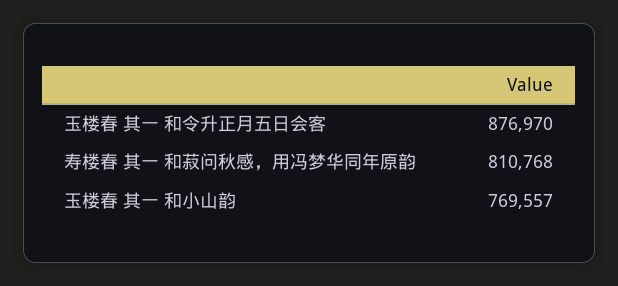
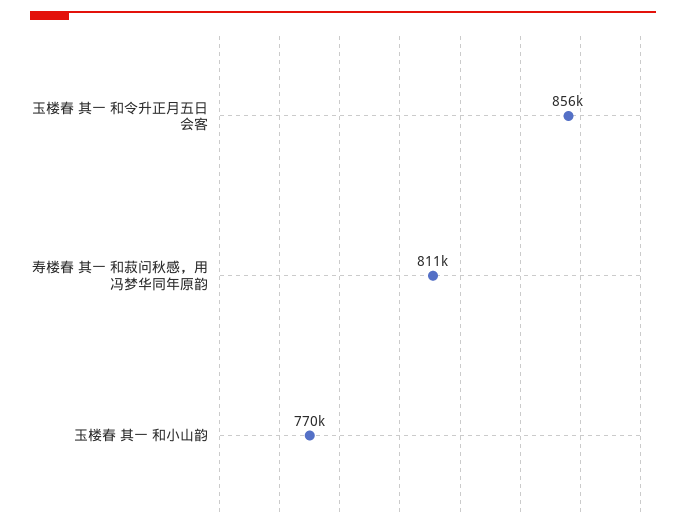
玉楼春 其一 和令升正月五日会客: 876970 -> 856000

